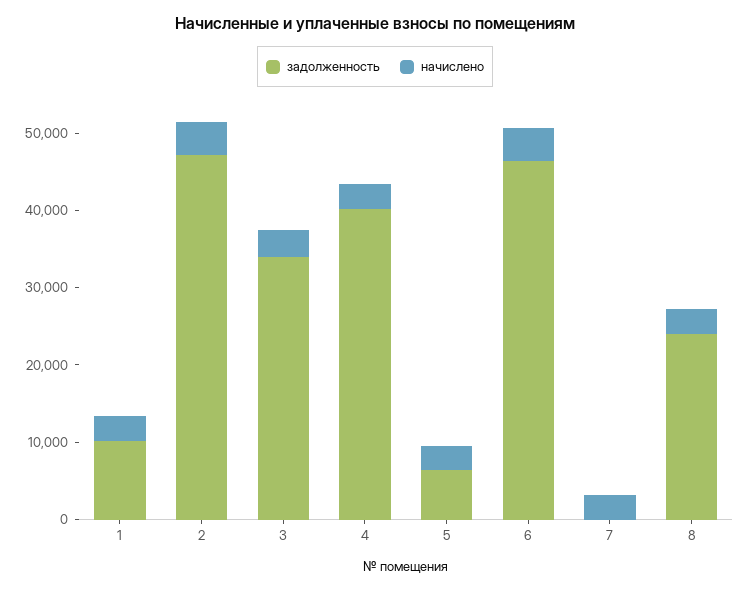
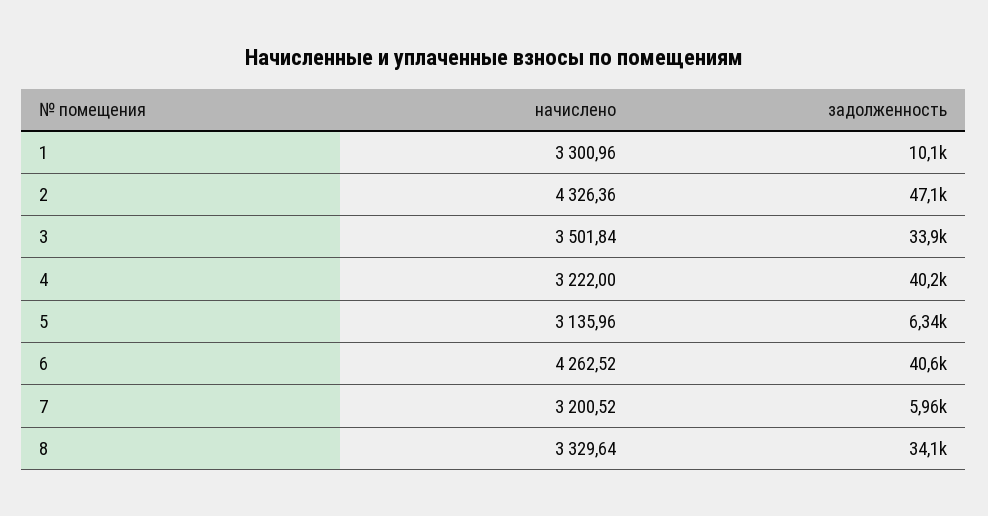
задолженность, 6: 46000 -> 40600
задолженность, 7: 0 -> 5960
задолженность, 8: 24000 -> 34100

